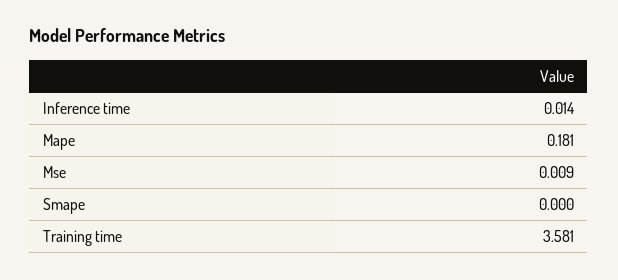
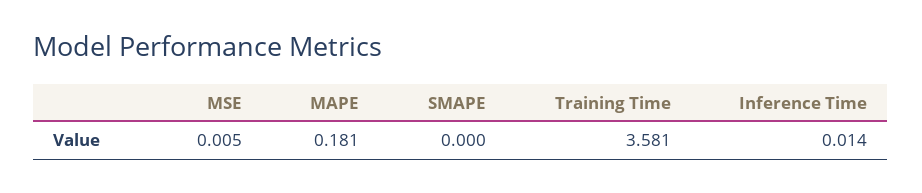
Mse: 0.009 -> 0.005

